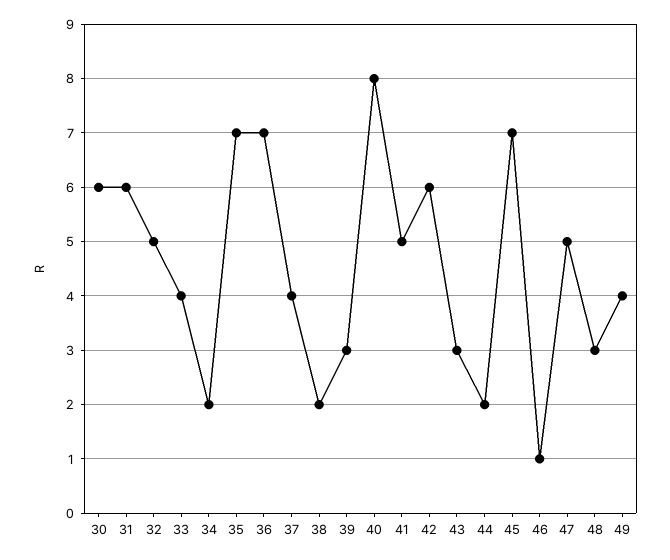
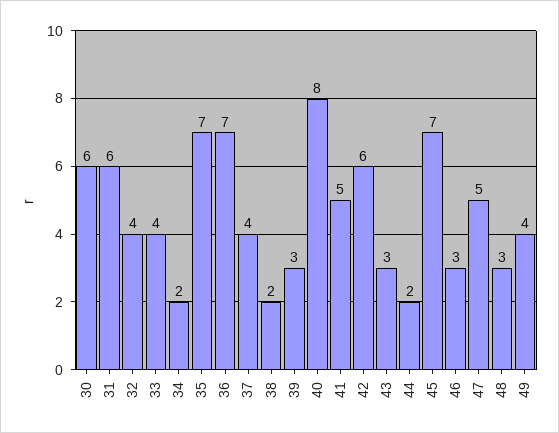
32: 5 -> 4
46: 1 -> 3

